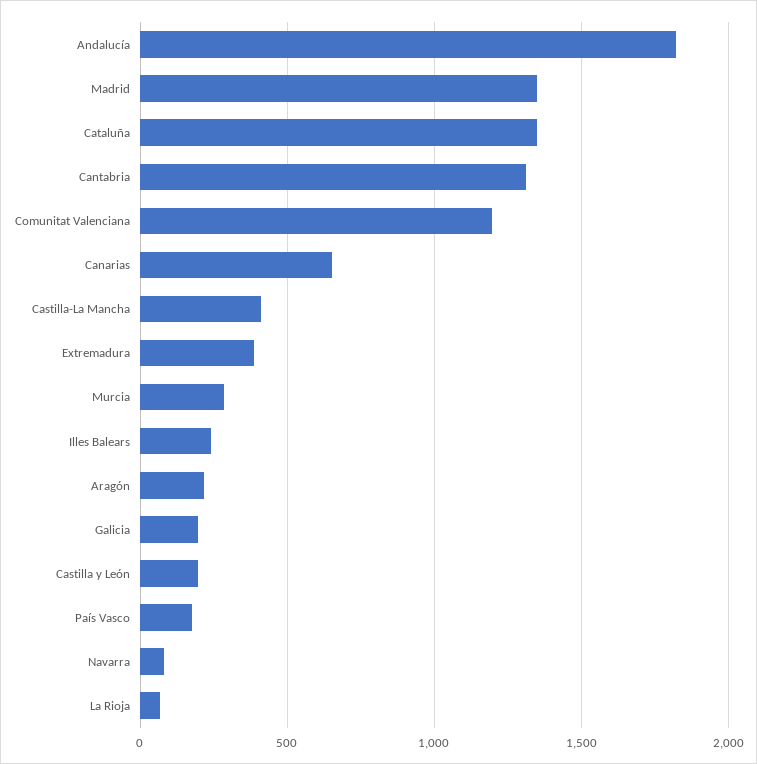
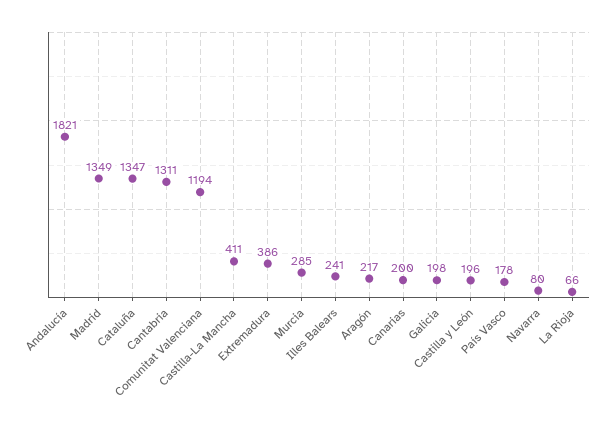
Canarias: 650 -> 200

